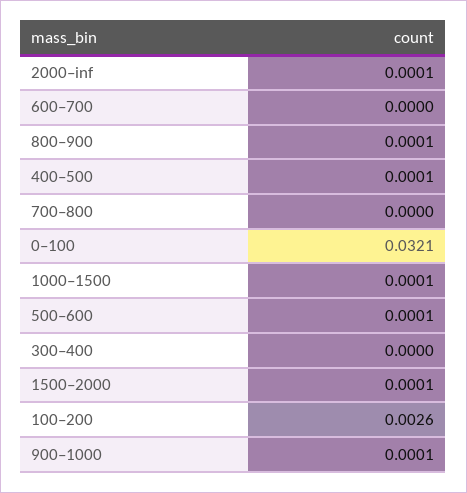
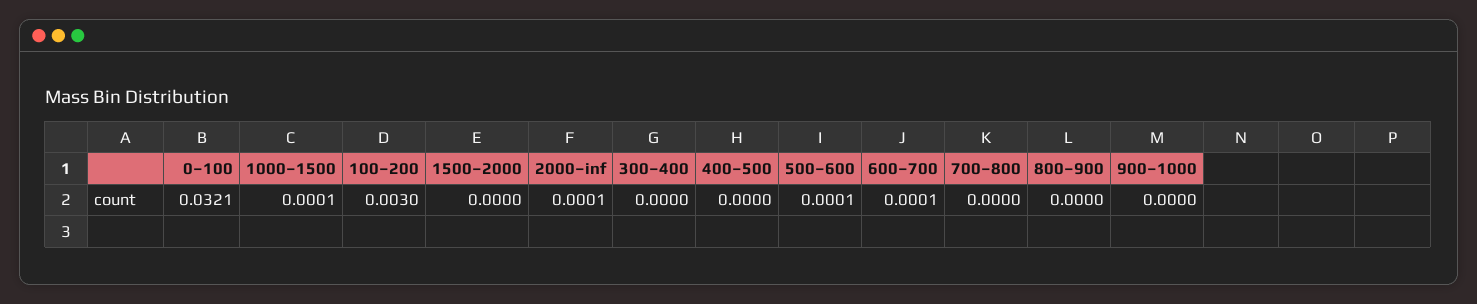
600–700: 0 -> 0.0001
800–900: 0.0001 -> 0
400–500: 0.0001 -> 0
1500–2000: 0.0001 -> 0
100–200: 0.0026 -> 0.003
900–1000: 0.0001 -> 0

